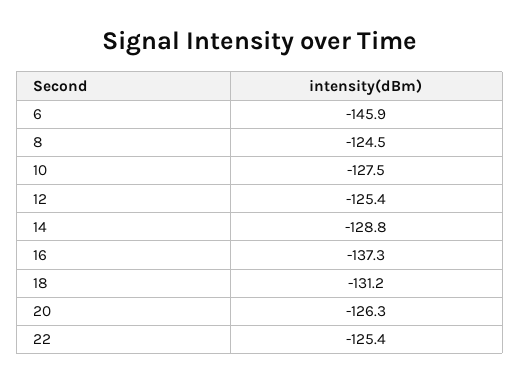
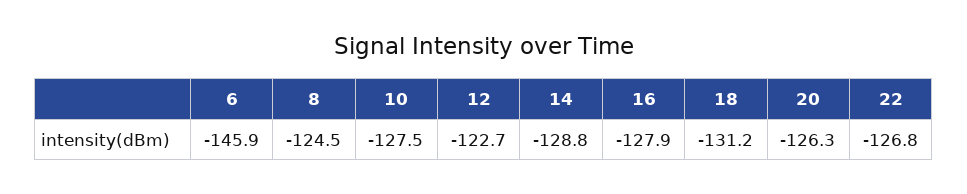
12: -125.4 -> -122.7
16: -137.3 -> -127.9
22: -125.4 -> -126.8

